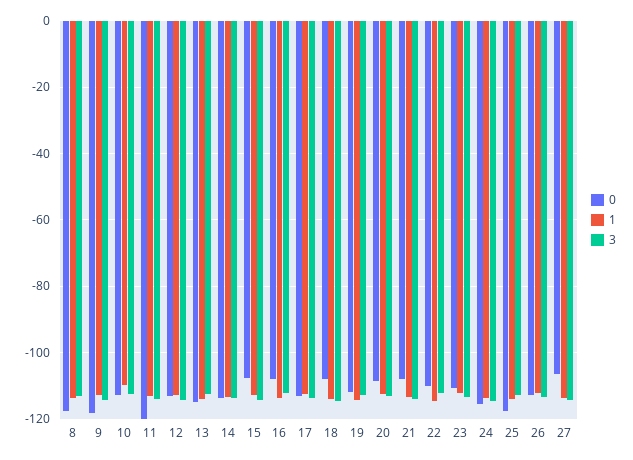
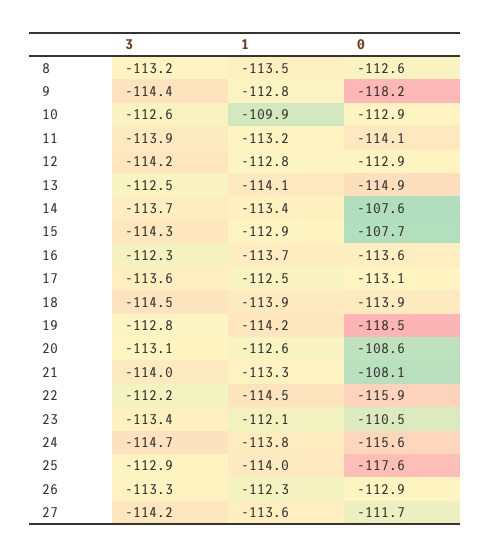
0, 8: -118 -> -112.6
0, 11: -120 -> -114.1
0, 14: -114 -> -107.6
0, 16: -108 -> -113.6
0, 18: -108 -> -113.9
0, 19: -112 -> -118.5
0, 22: -110 -> -115.9
0, 27: -106 -> -111.7

